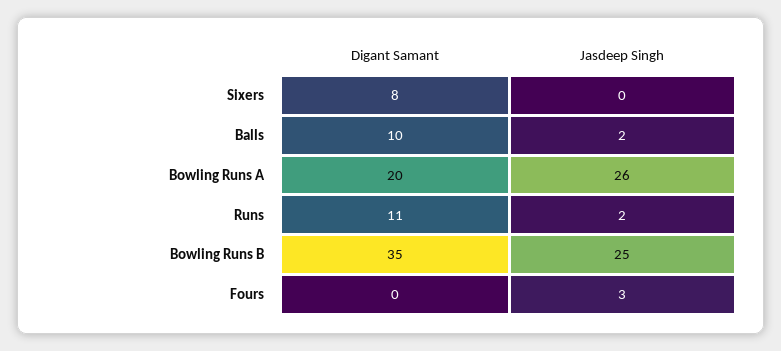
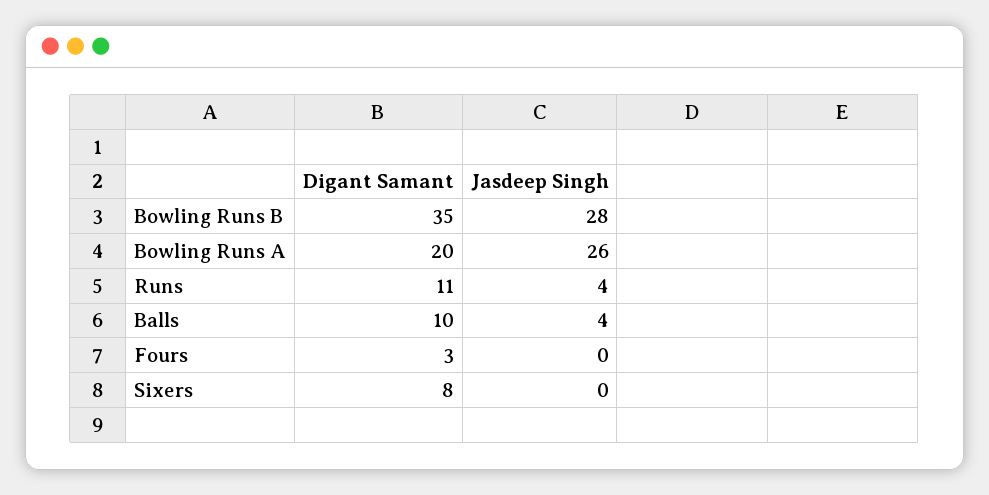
Jasdeep Singh, Balls: 2 -> 4
Jasdeep Singh, Runs: 2 -> 4
Jasdeep Singh, Bowling Runs B: 25 -> 28
Digant Samant, Fours: 0 -> 3
Jasdeep Singh, Fours: 3 -> 0

